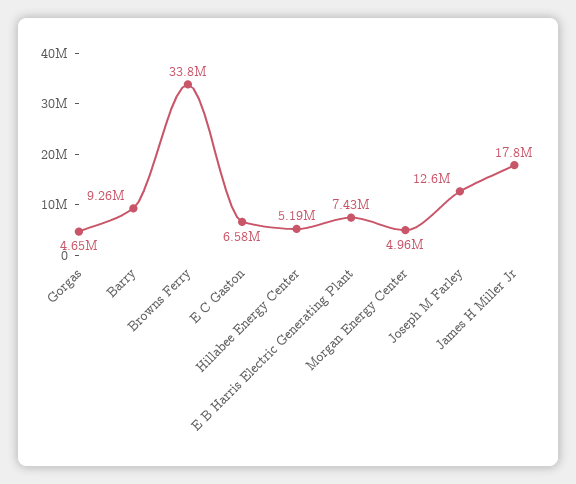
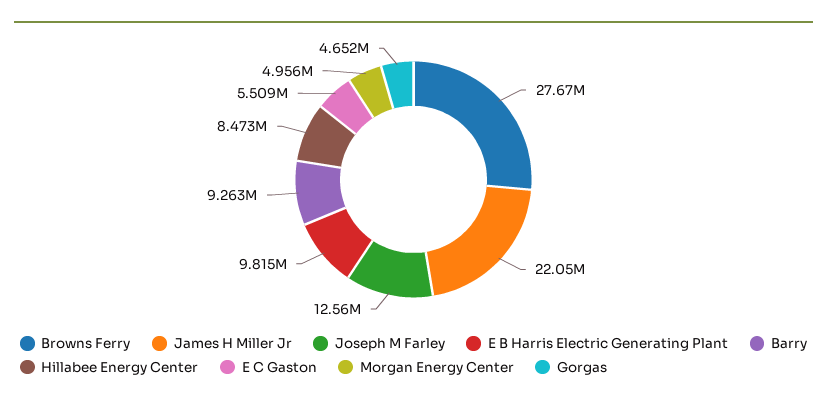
Browns Ferry: 33800000 -> 27670000
E C Gaston: 6580000 -> 5509000
Hillabee Energy Center: 5190000 -> 8473000
E B Harris Electric Generating Plant: 7430000 -> 9815000
James H Miller Jr: 17800000 -> 22050000

